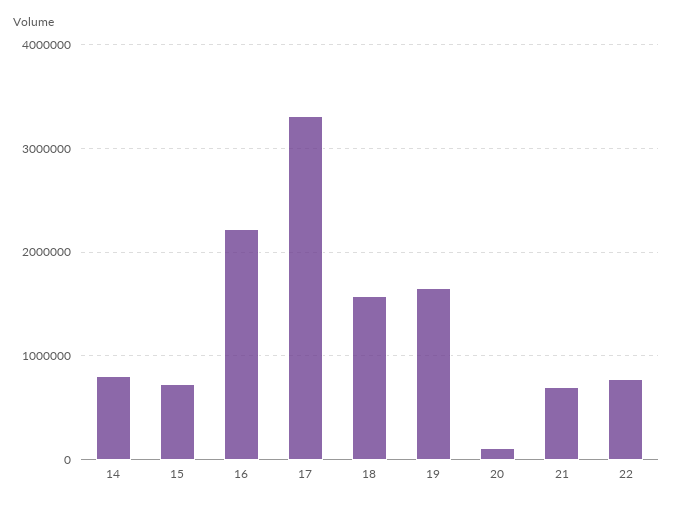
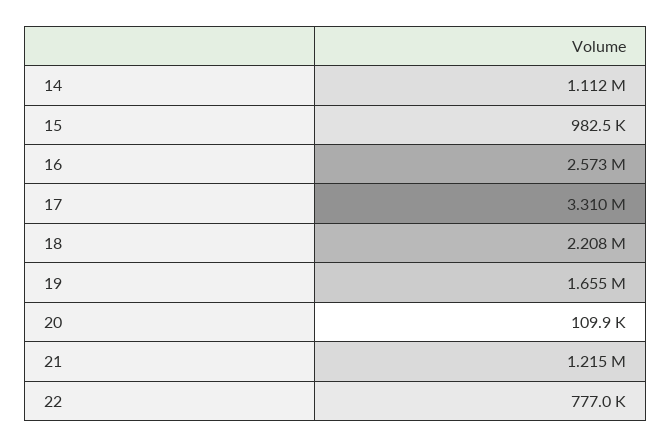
14: 800000 -> 1112000
15: 700000 -> 982500
16: 2200000 -> 2573000
18: 1600000 -> 2208000
21: 700000 -> 1215000

